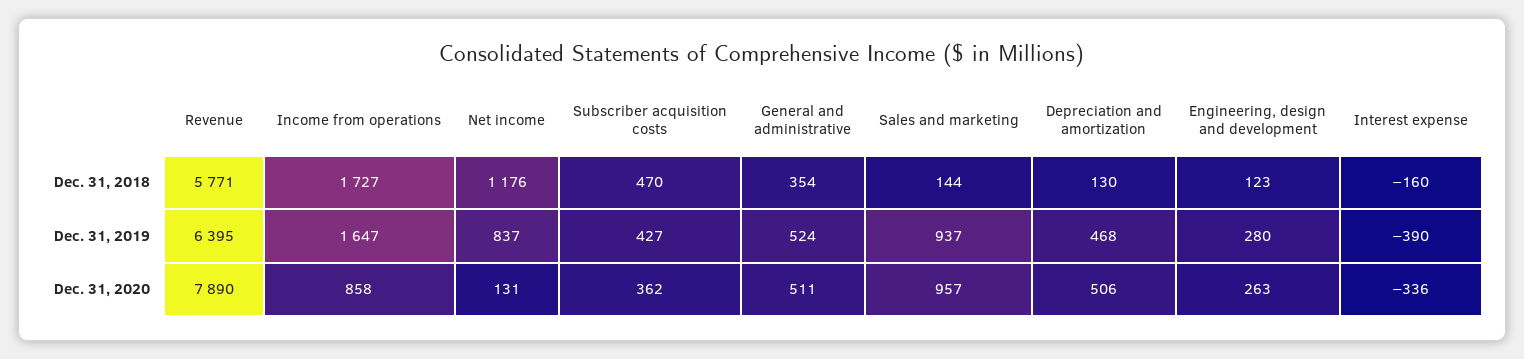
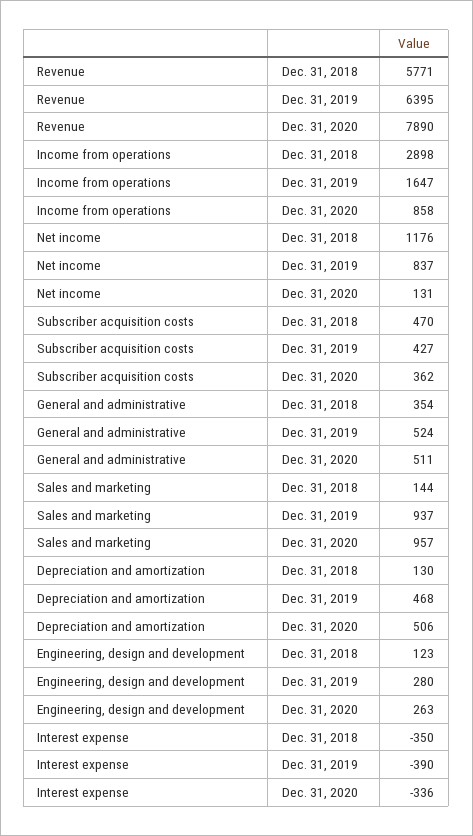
Income from operations, Dec. 31, 2018: 1727 -> 2898
Interest expense, Dec. 31, 2018: -160 -> -350

